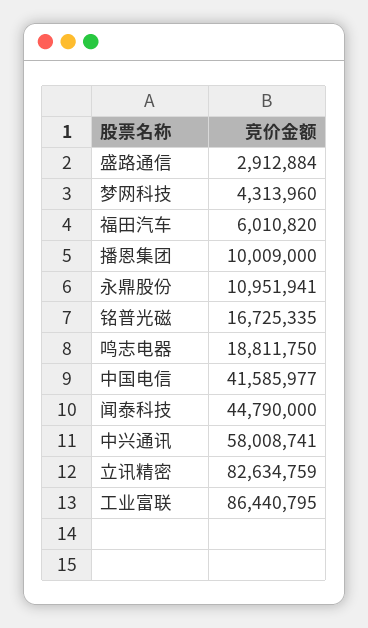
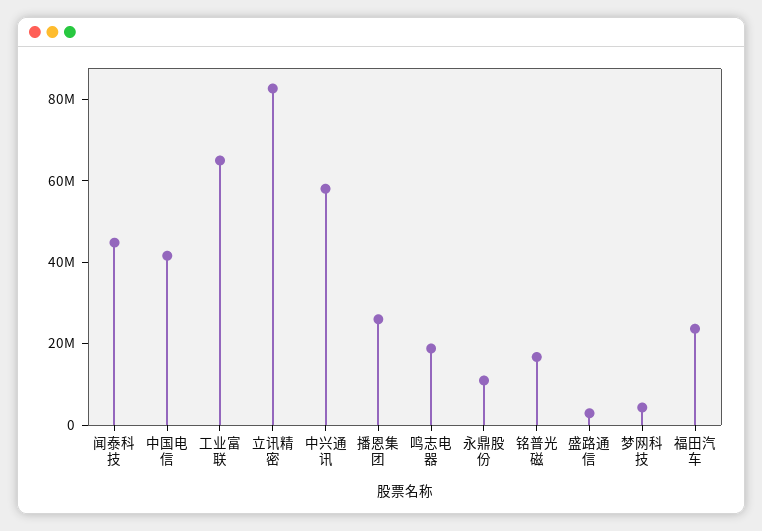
福田汽车: 6010820 -> 25000000
播恩集团: 10009000 -> 25000000
工业富联: 86440795 -> 65000000

